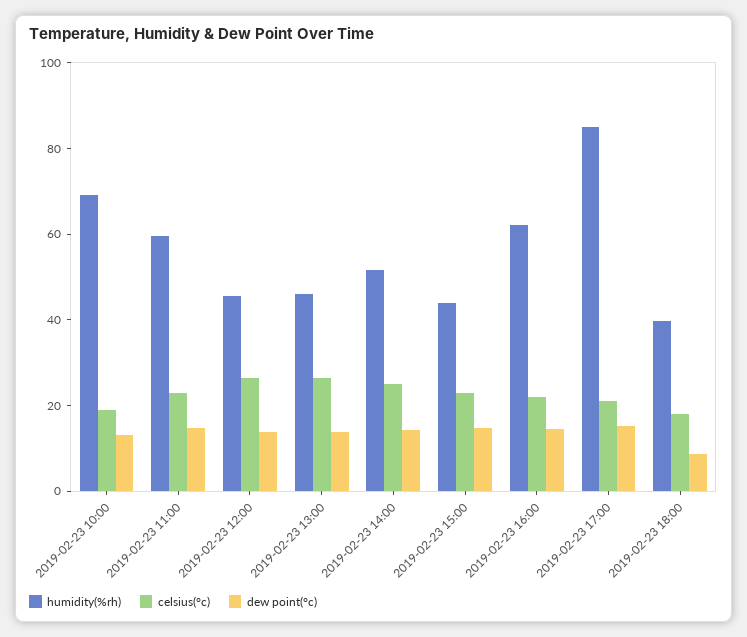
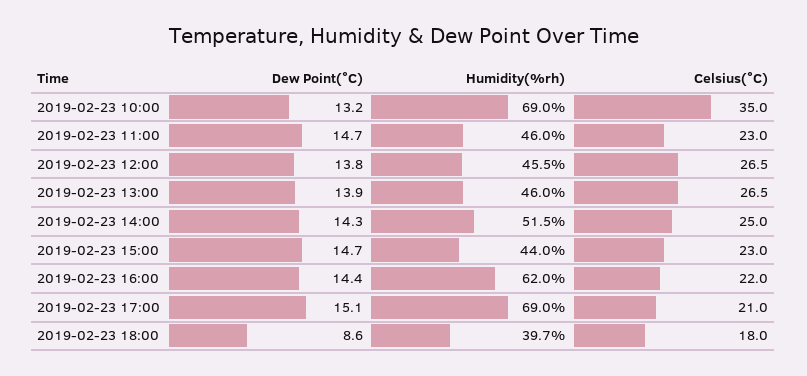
celsius(°c), 2019-02-23 10:00: 20 -> 35
humidity(%rh), 2019-02-23 11:00: 60 -> 46
humidity(%rh), 2019-02-23 17:00: 85 -> 69

